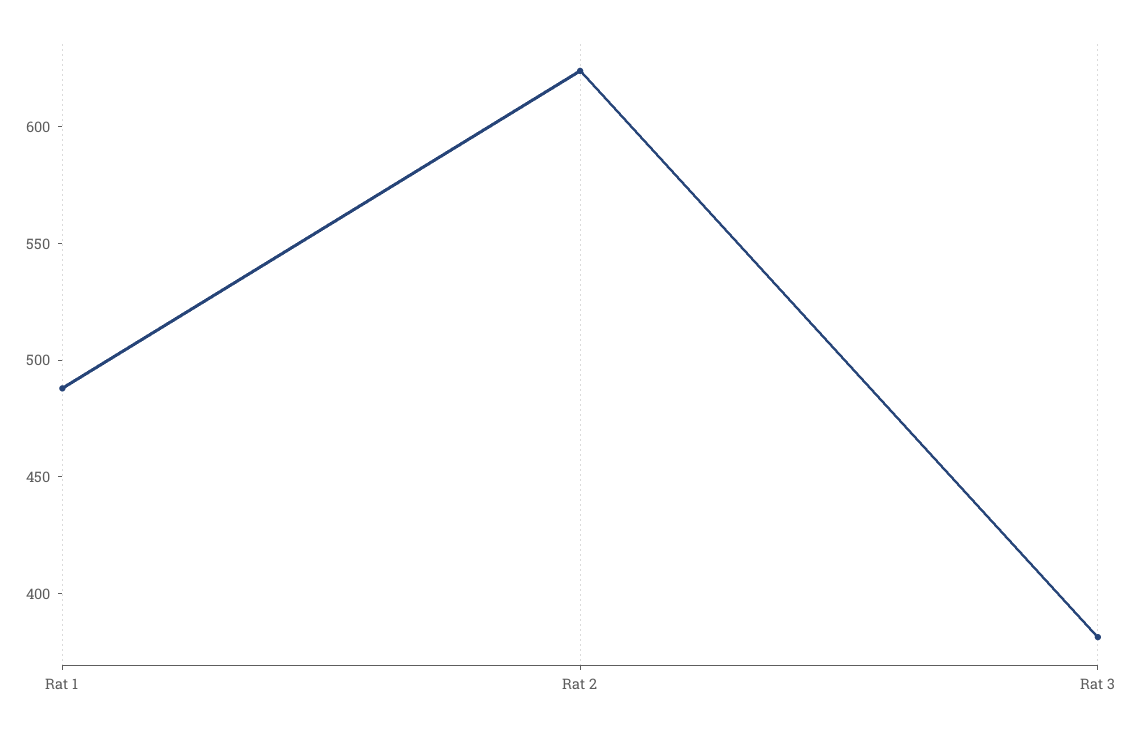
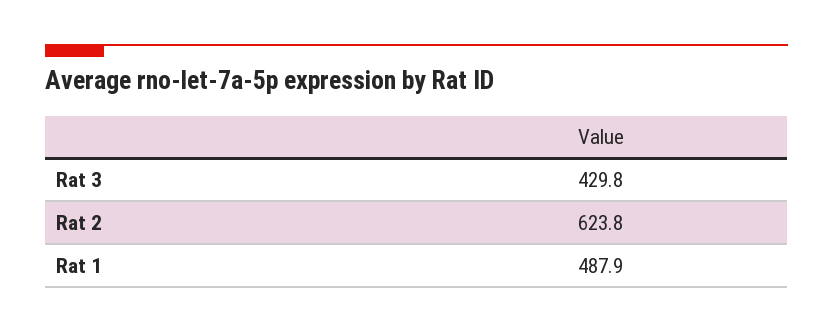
Rat 3: 380 -> 429.8

